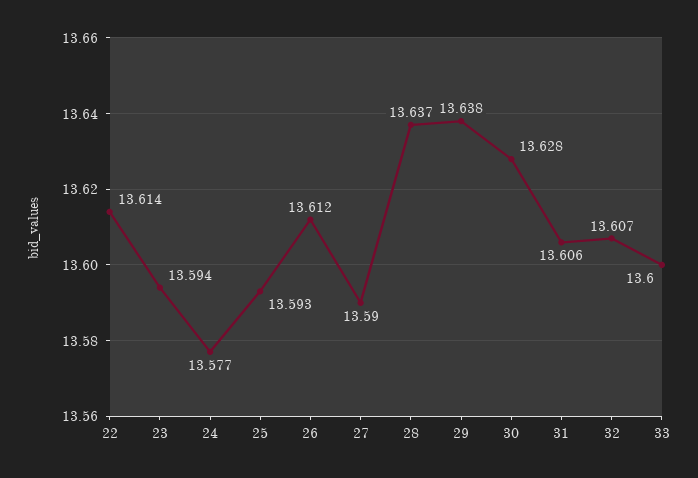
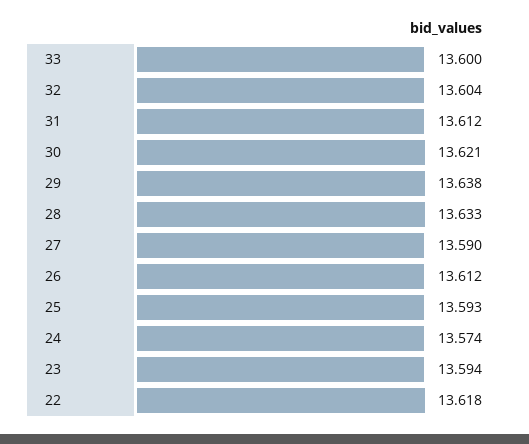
22: 13.614 -> 13.618
24: 13.577 -> 13.574
28: 13.637 -> 13.633
30: 13.628 -> 13.621
31: 13.606 -> 13.612
32: 13.607 -> 13.604

